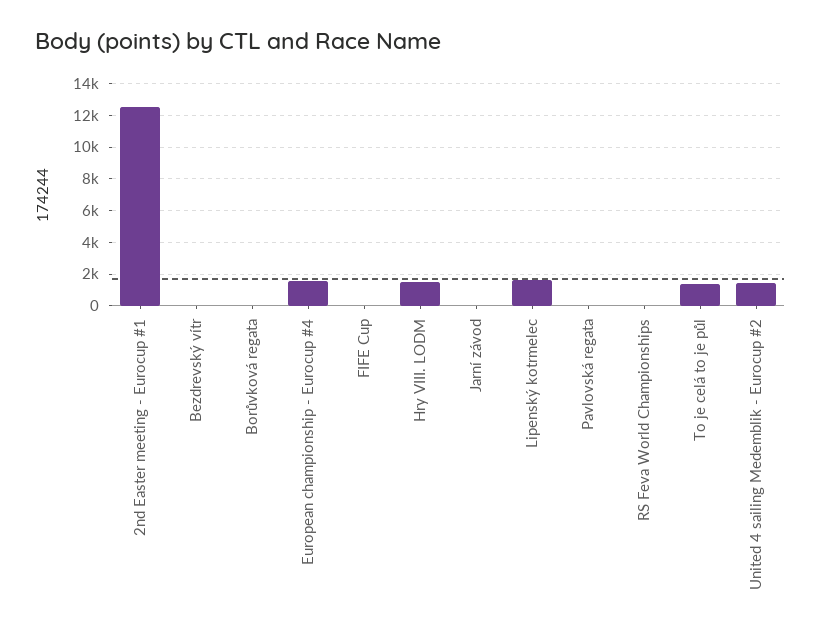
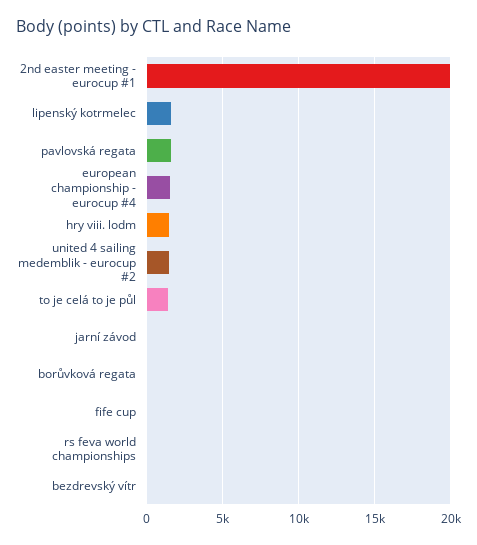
2nd Easter meeting - Eurocup #1: 12500 -> 20000
Pavlovská regata: 0 -> 1500

